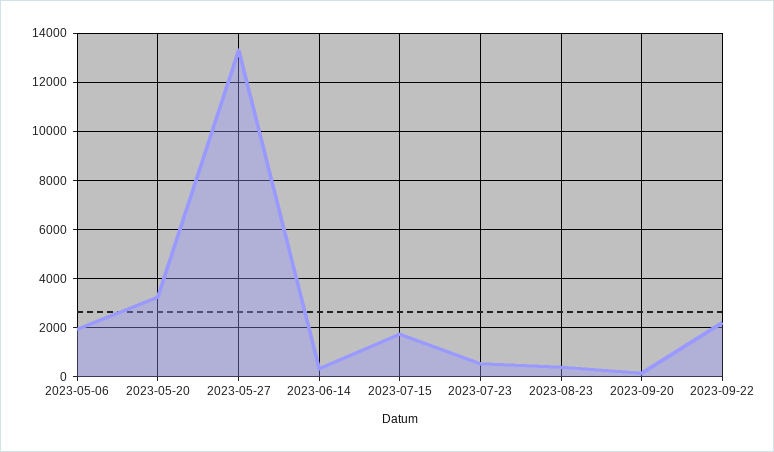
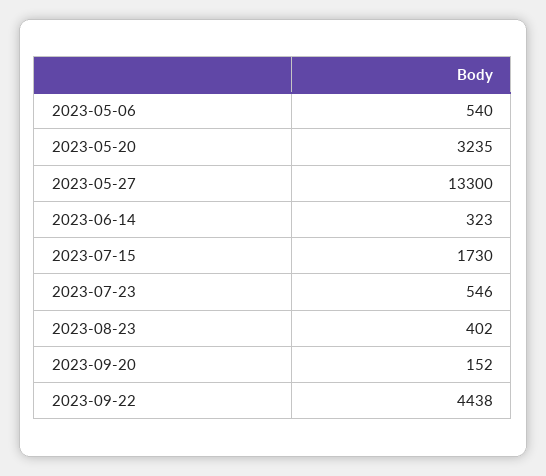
2023-05-06: 2000 -> 540
2023-09-22: 2250 -> 4438

